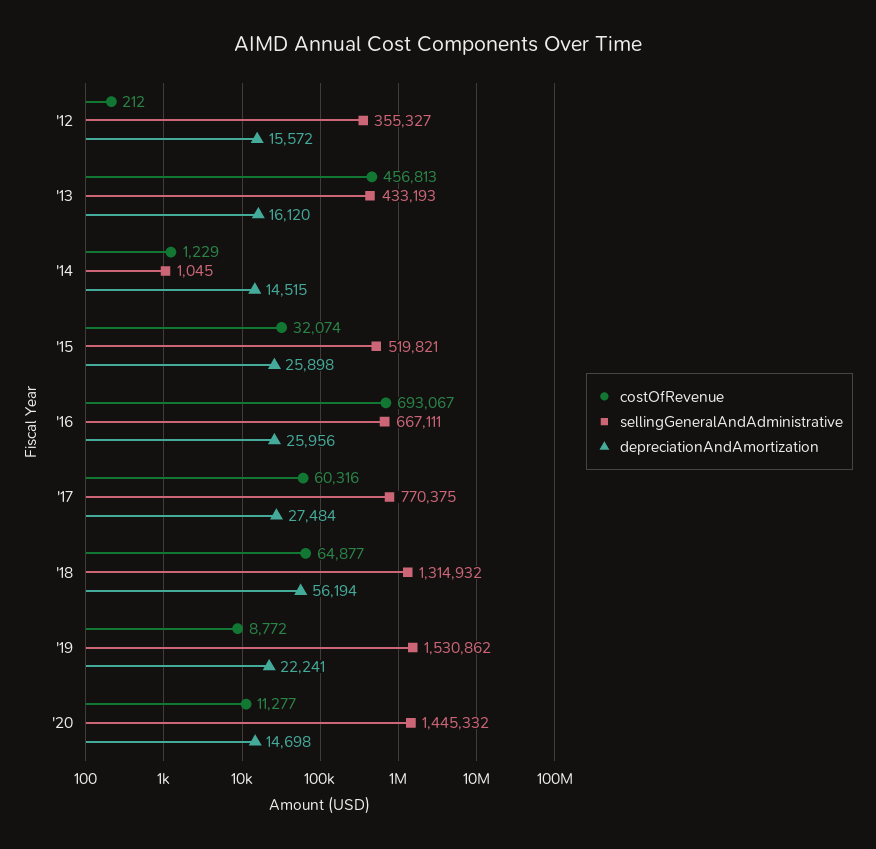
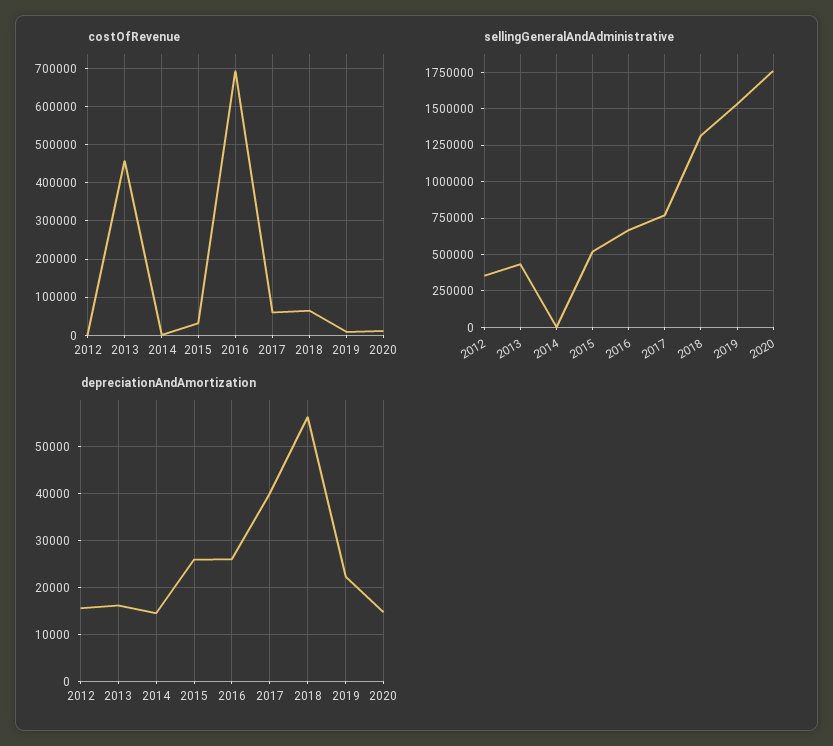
depreciationAndAmortization, '17: 27484 -> 40000
sellingGeneralAndAdministrative, '20: 1445332 -> 1750000

